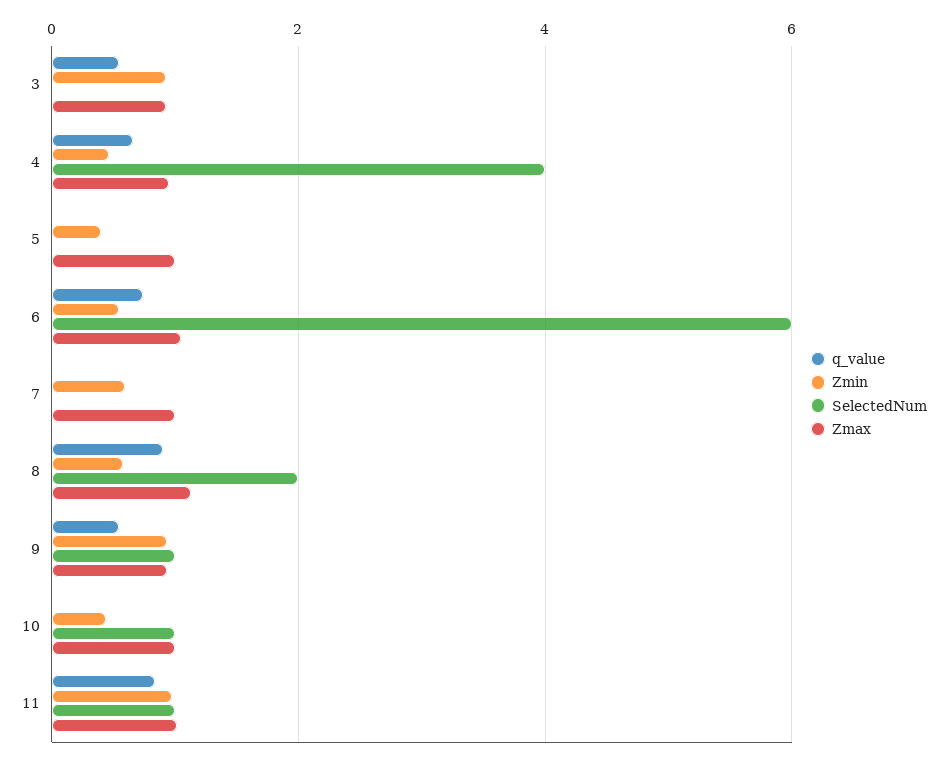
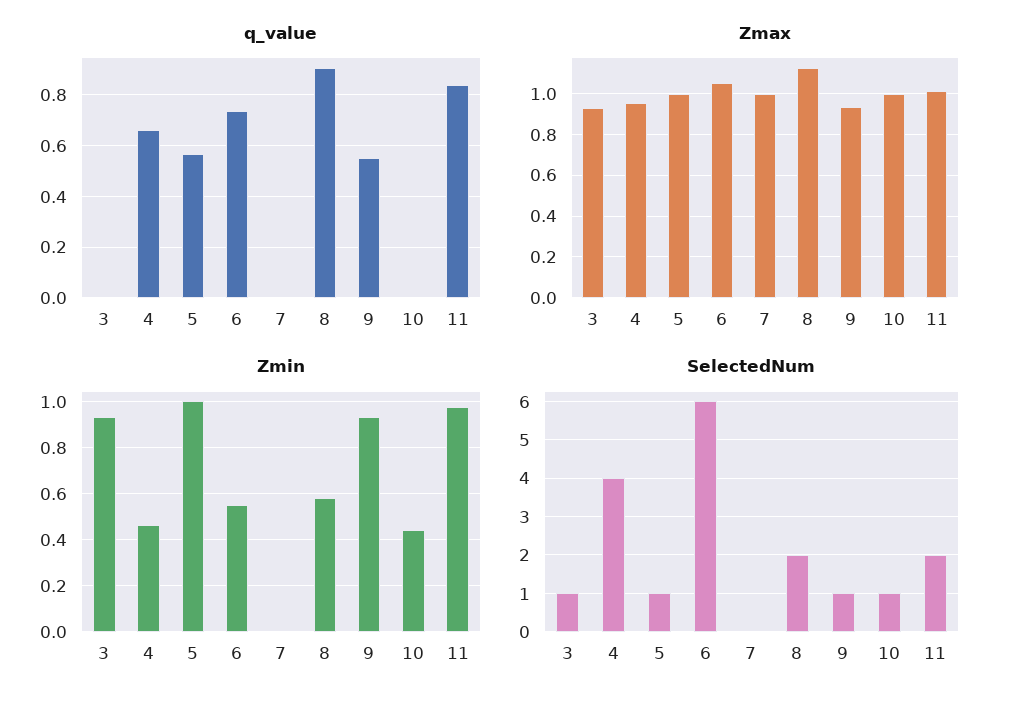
q_value, 3: 0.6 -> 0
SelectedNum, 3: 0 -> 1
q_value, 5: 0 -> 0.575
Zmin, 5: 0.4 -> 1
SelectedNum, 5: 0 -> 1
Zmin, 7: 0.6 -> 0
SelectedNum, 11: 1 -> 2

